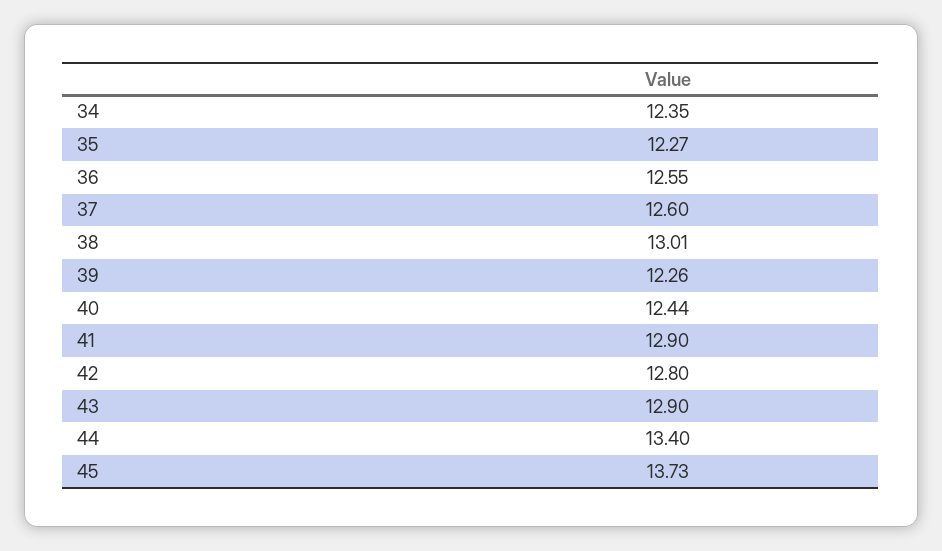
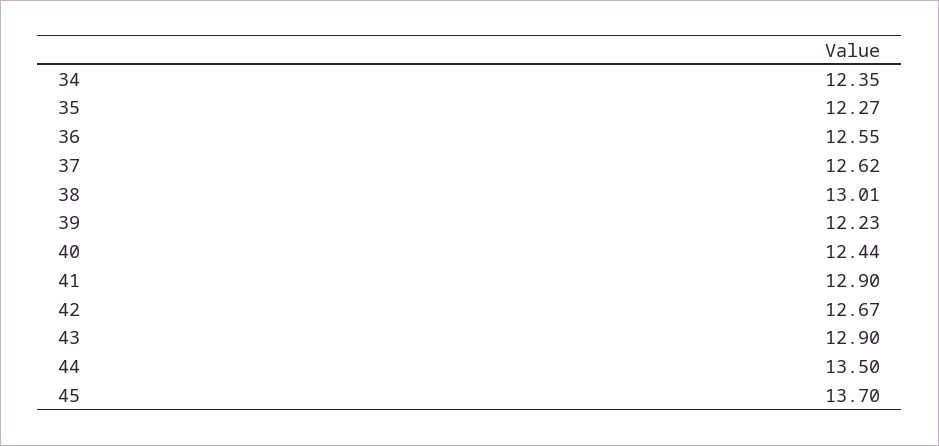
37: 12.6 -> 12.62
39: 12.26 -> 12.23
42: 12.8 -> 12.67
44: 13.4 -> 13.5
45: 13.73 -> 13.7

